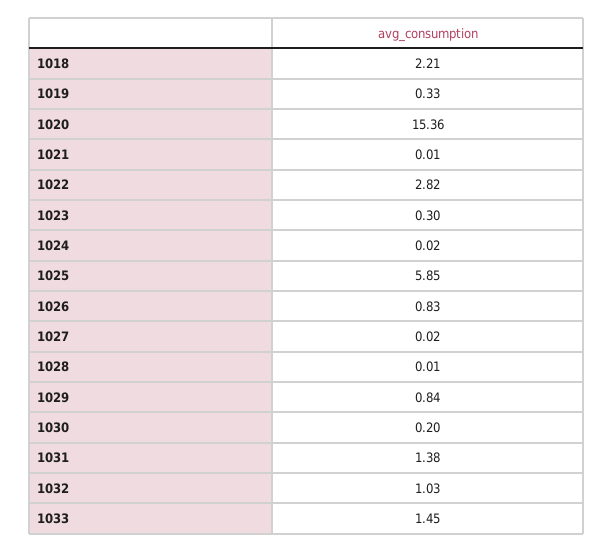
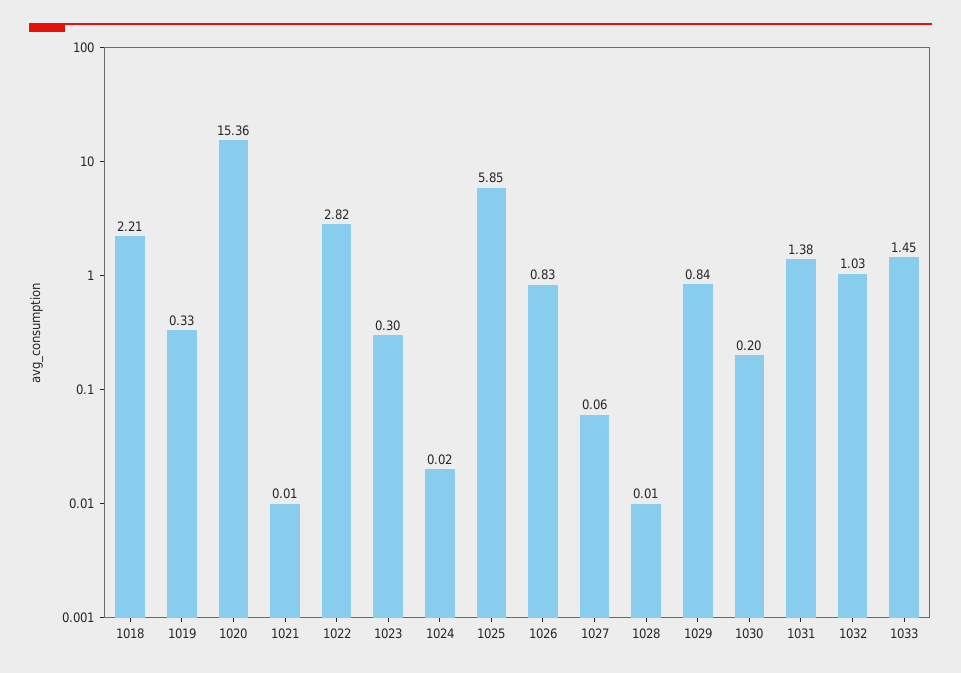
1027: 0.02 -> 0.06

